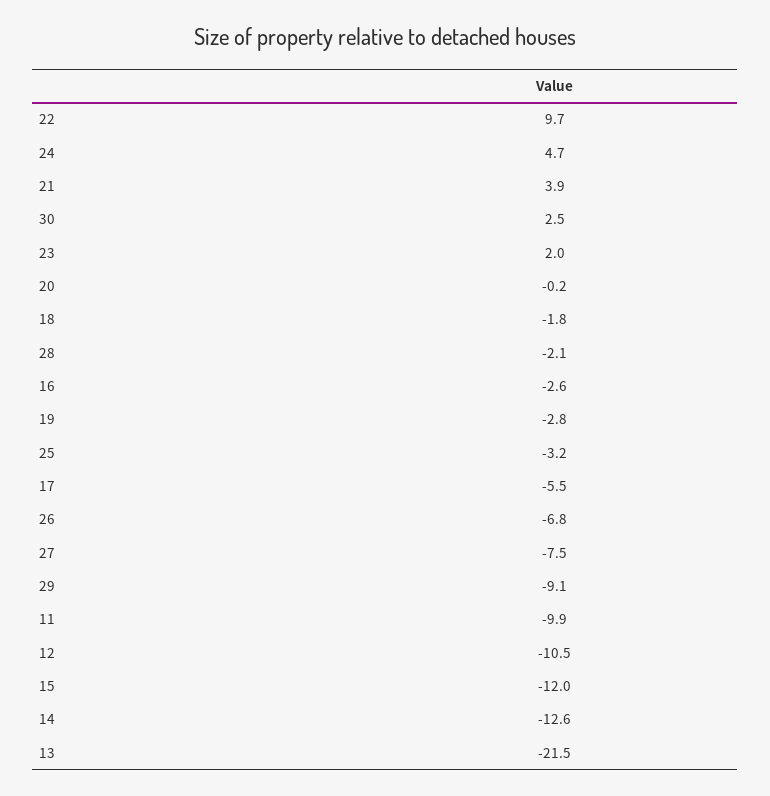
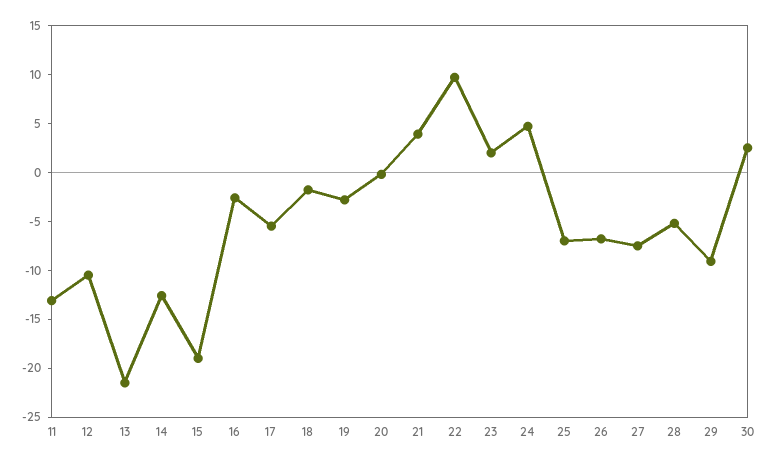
28: -2.1 -> -5
25: -3.2 -> -7
11: -9.9 -> -13
15: -12 -> -19

